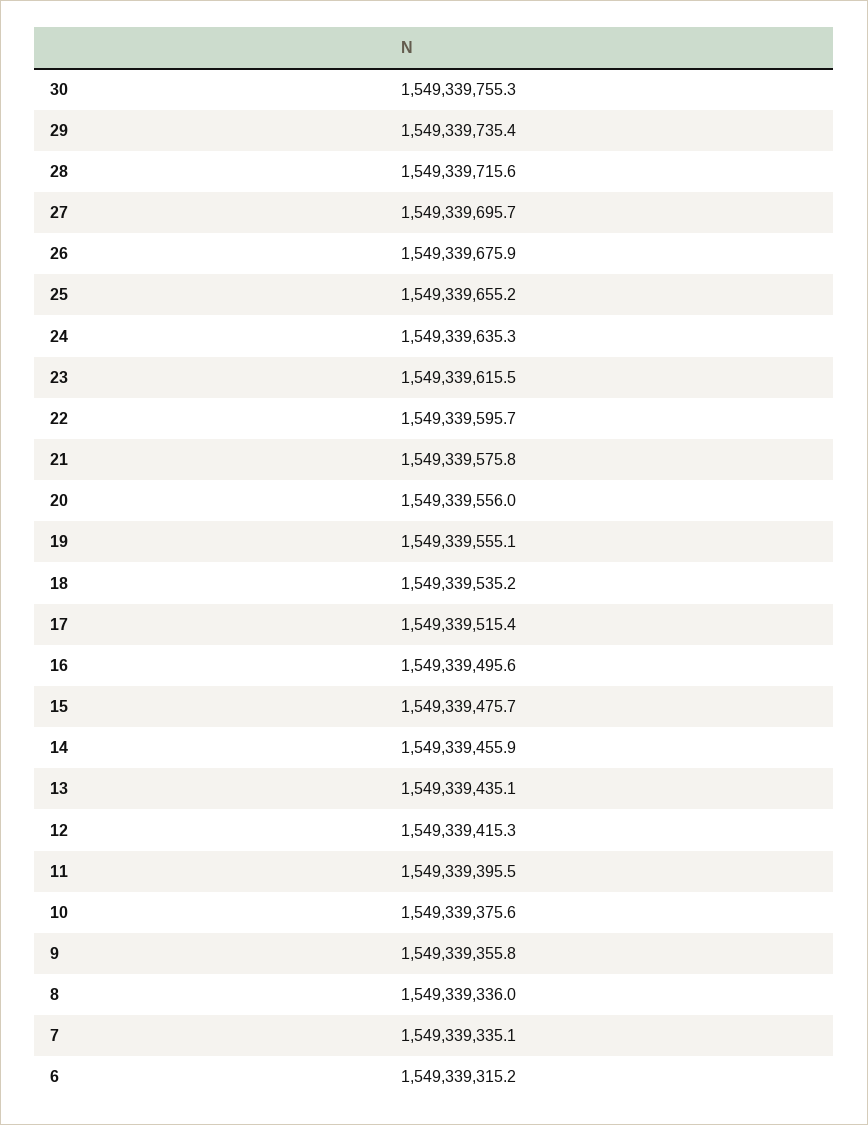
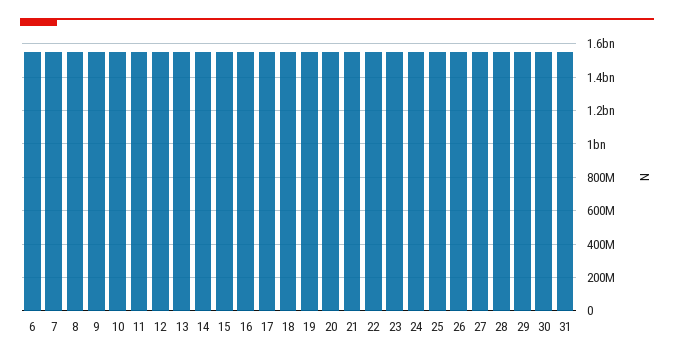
31: none -> 1550000000

